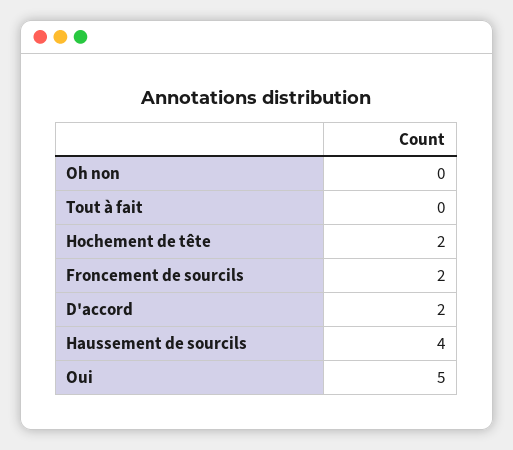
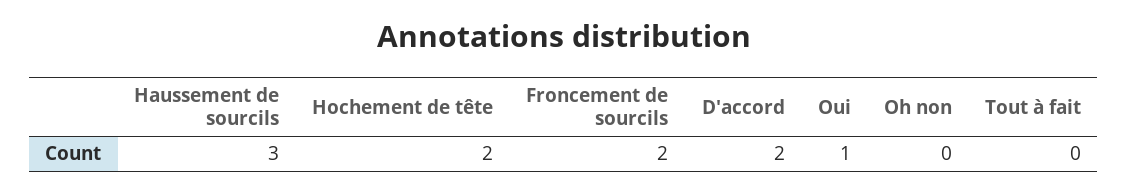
Haussement de sourcils: 4 -> 3
Oui: 5 -> 1

